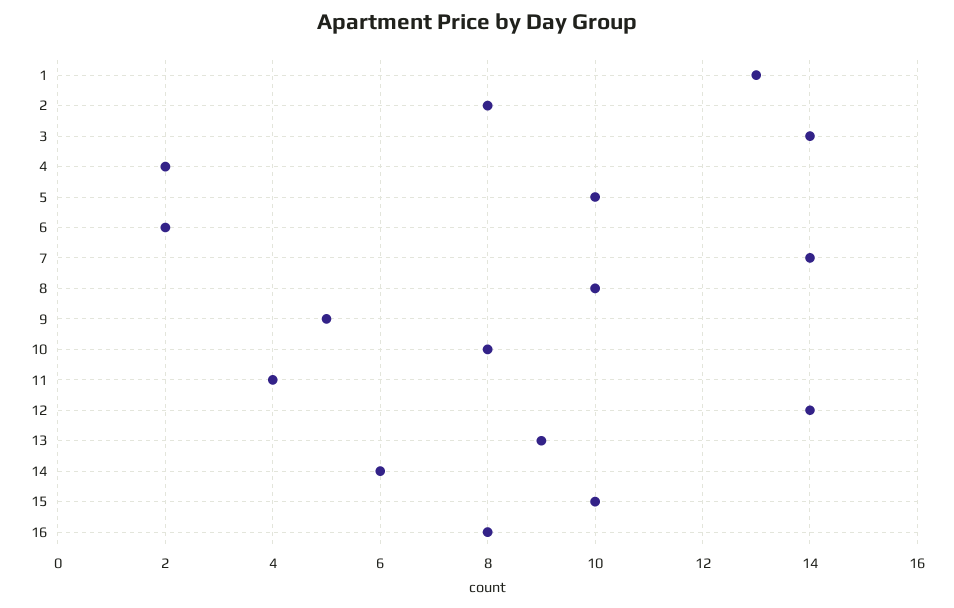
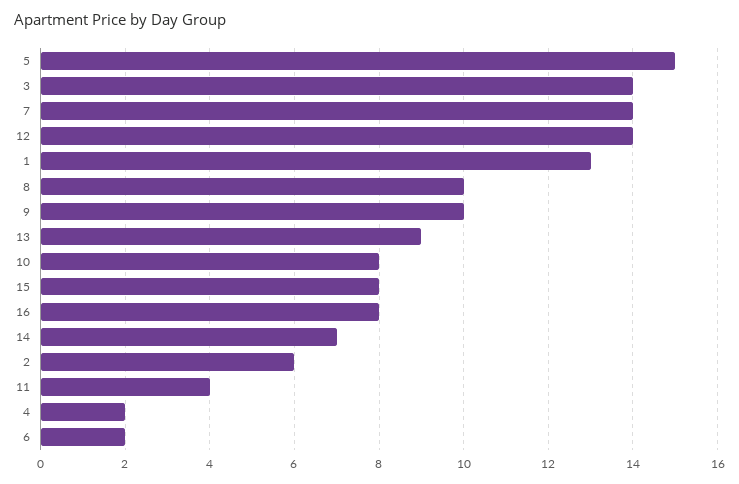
2: 8 -> 6
5: 10 -> 15
9: 5 -> 10
14: 6 -> 7
15: 10 -> 8

